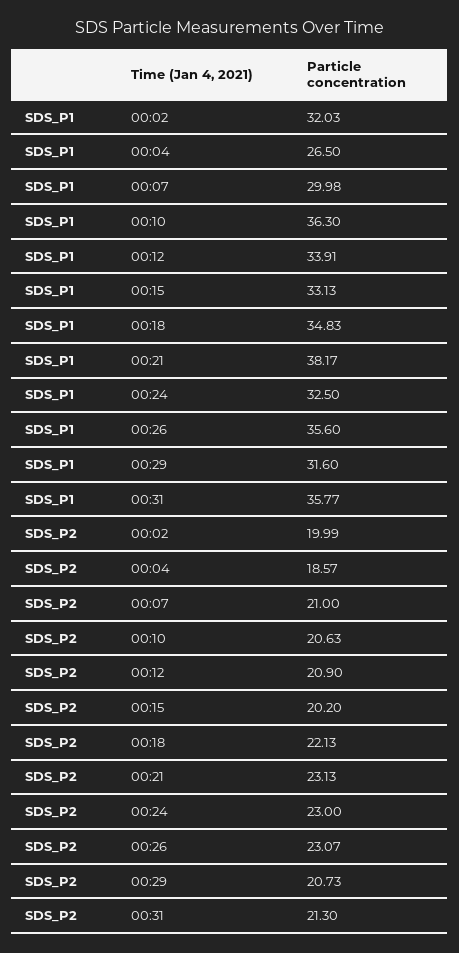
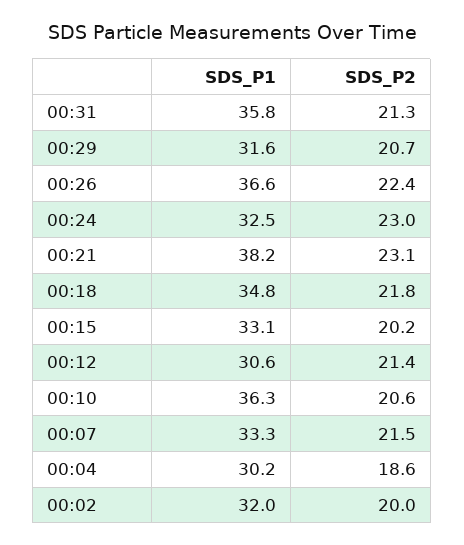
SDS_P1, 00:04: 26.5 -> 30.2
SDS_P1, 00:07: 29.98 -> 33.3
SDS_P1, 00:12: 33.91 -> 30.6
SDS_P1, 00:26: 35.6 -> 36.6
SDS_P2, 00:07: 21 -> 21.5
SDS_P2, 00:12: 20.9 -> 21.4
SDS_P2, 00:18: 22.13 -> 21.8
SDS_P2, 00:26: 23.07 -> 22.4

